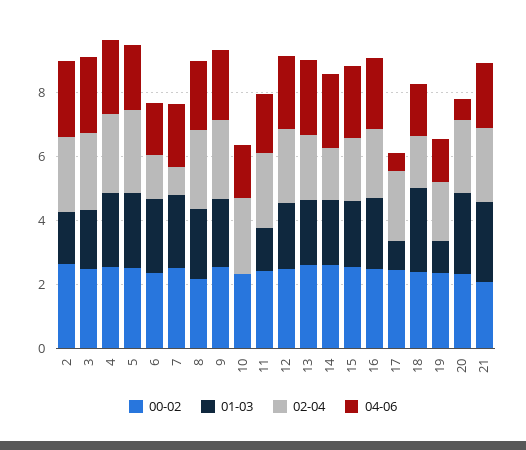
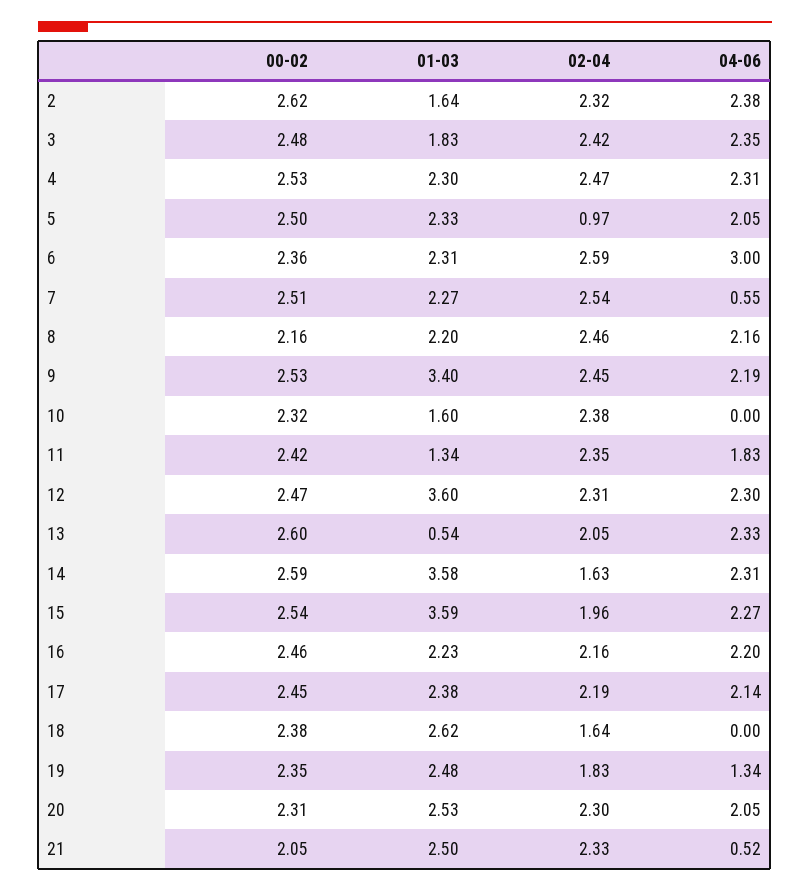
02-04, 5: 2.5 -> 0.97
02-04, 6: 1.5 -> 2.59
04-06, 6: 1.5 -> 3
02-04, 7: 1 -> 2.54
04-06, 7: 2 -> 0.55
01-03, 9: 2 -> 3.4
01-03, 10: 0 -> 1.6
04-06, 10: 1.5 -> 0
01-03, 12: 2 -> 3.6
01-03, 13: 2 -> 0.54
01-03, 14: 2 -> 3.58
01-03, 15: 2 -> 3.59
01-03, 17: 1 -> 2.38
04-06, 17: 0.5 -> 2.14
04-06, 18: 1.5 -> 0
01-03, 19: 1 -> 2.48
04-06, 20: 0.5 -> 2.05
04-06, 21: 2 -> 0.52

